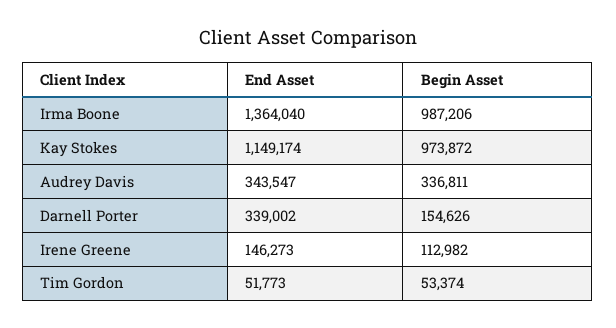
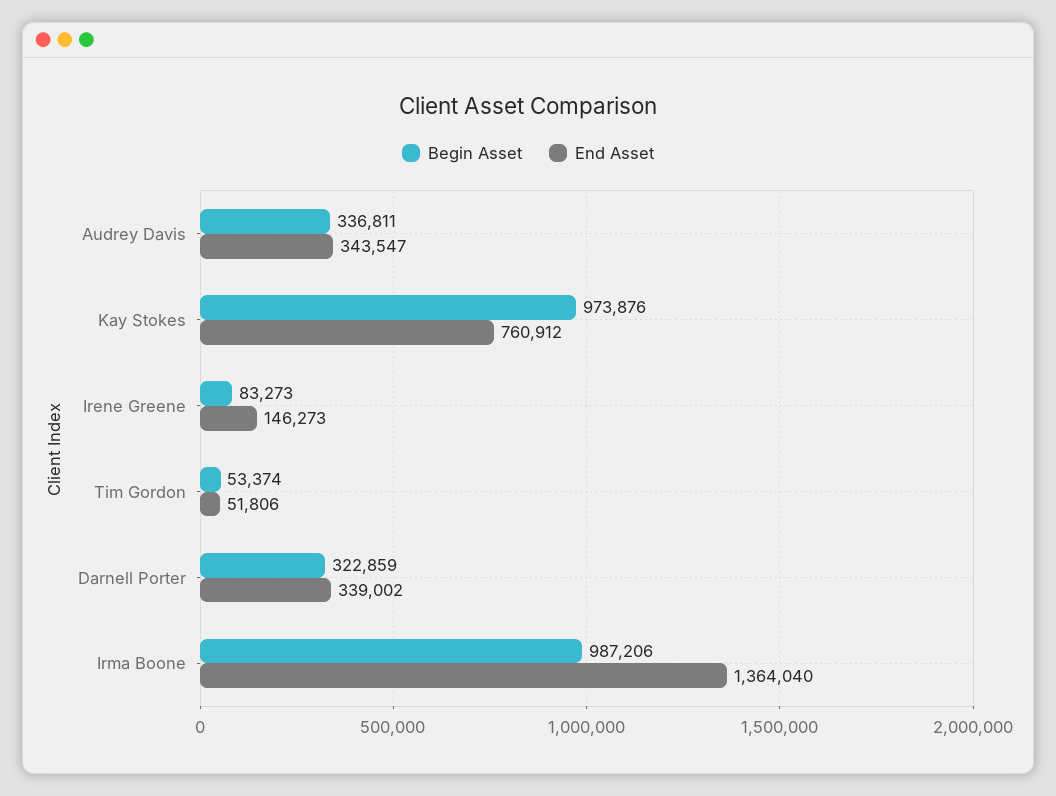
End Asset, Kay Stokes: 1149174 -> 760912
Begin Asset, Kay Stokes: 973872 -> 973876
Begin Asset, Darnell Porter: 154626 -> 322859
Begin Asset, Irene Greene: 112982 -> 83273
End Asset, Tim Gordon: 51773 -> 51806

